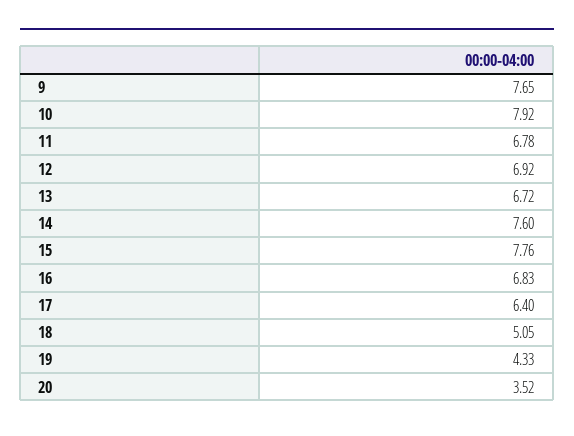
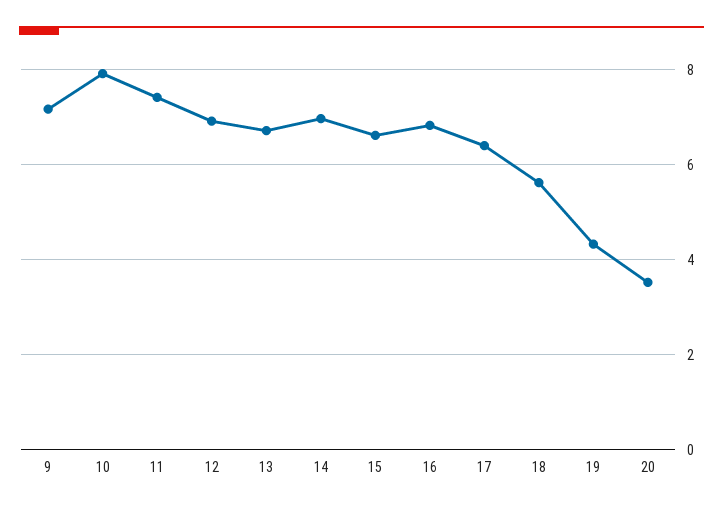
9: 7.65 -> 7.2
11: 6.78 -> 7.4
14: 7.6 -> 7
15: 7.76 -> 6.6
18: 5.05 -> 5.6

